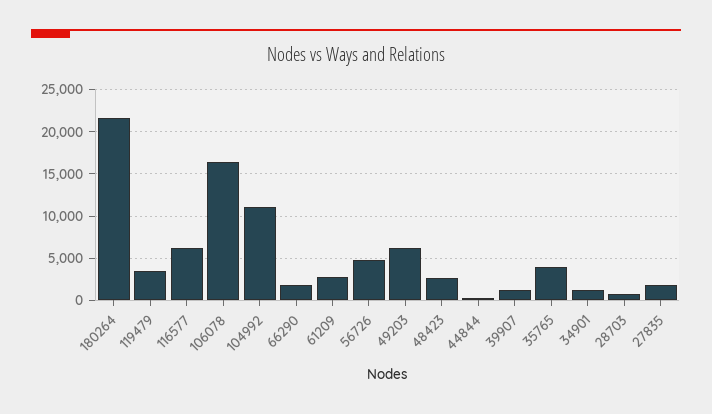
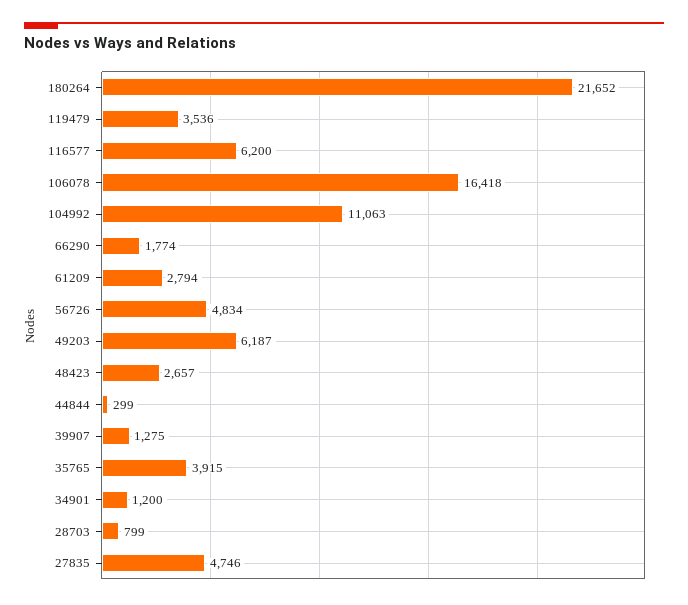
27835: 2000 -> 4746

